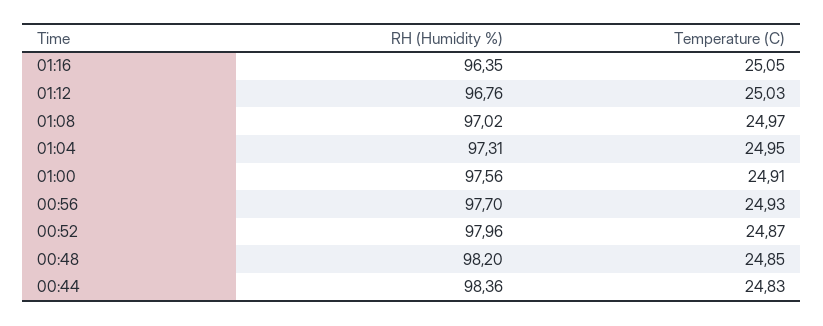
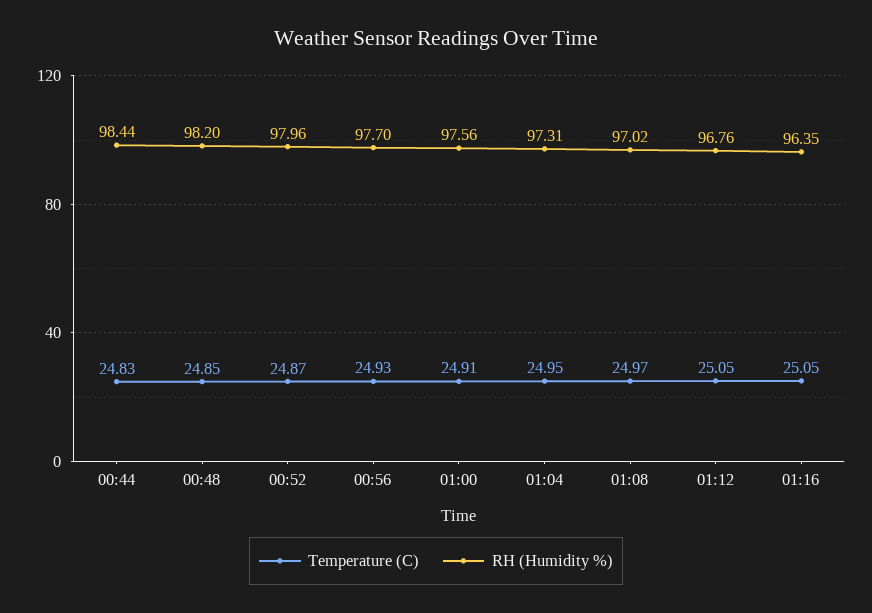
Temperature (C), 01:12: 25.03 -> 25.05
RH (Humidity %), 00:44: 98.36 -> 98.44

